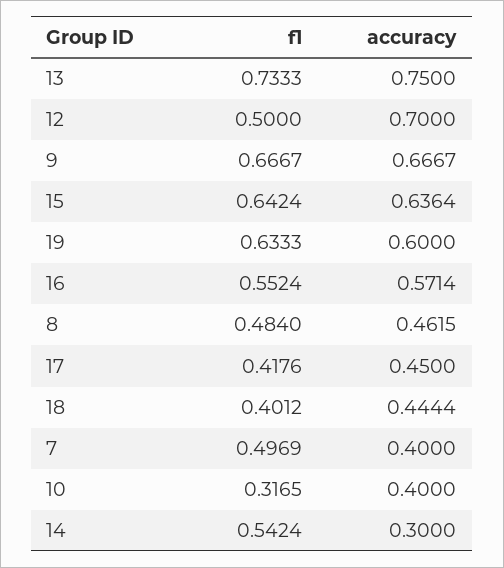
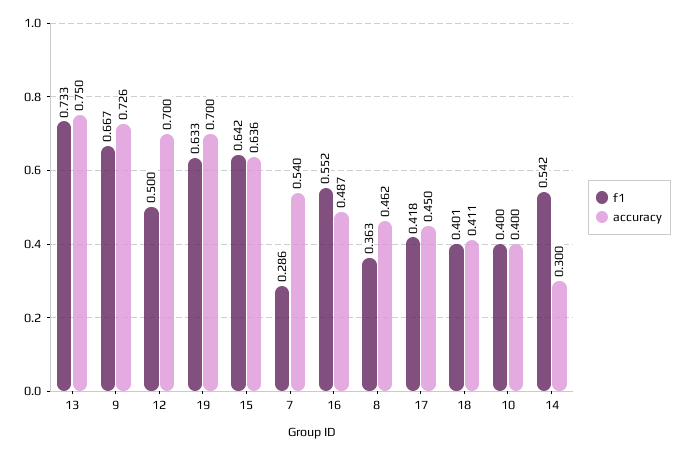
accuracy, 9: 0.6667 -> 0.726
accuracy, 19: 0.6 -> 0.7
accuracy, 16: 0.5714 -> 0.487
f1, 8: 0.484 -> 0.363
accuracy, 18: 0.4444 -> 0.411
f1, 7: 0.4969 -> 0.286
accuracy, 7: 0.4 -> 0.54
f1, 10: 0.3165 -> 0.4

